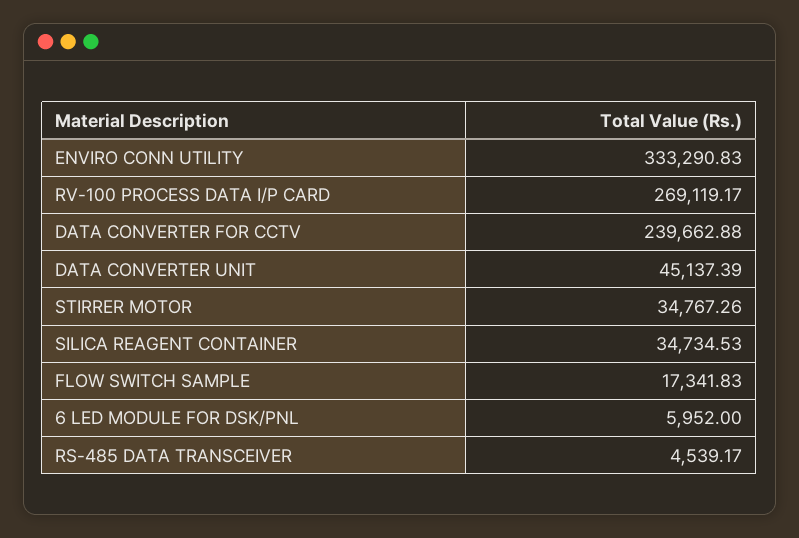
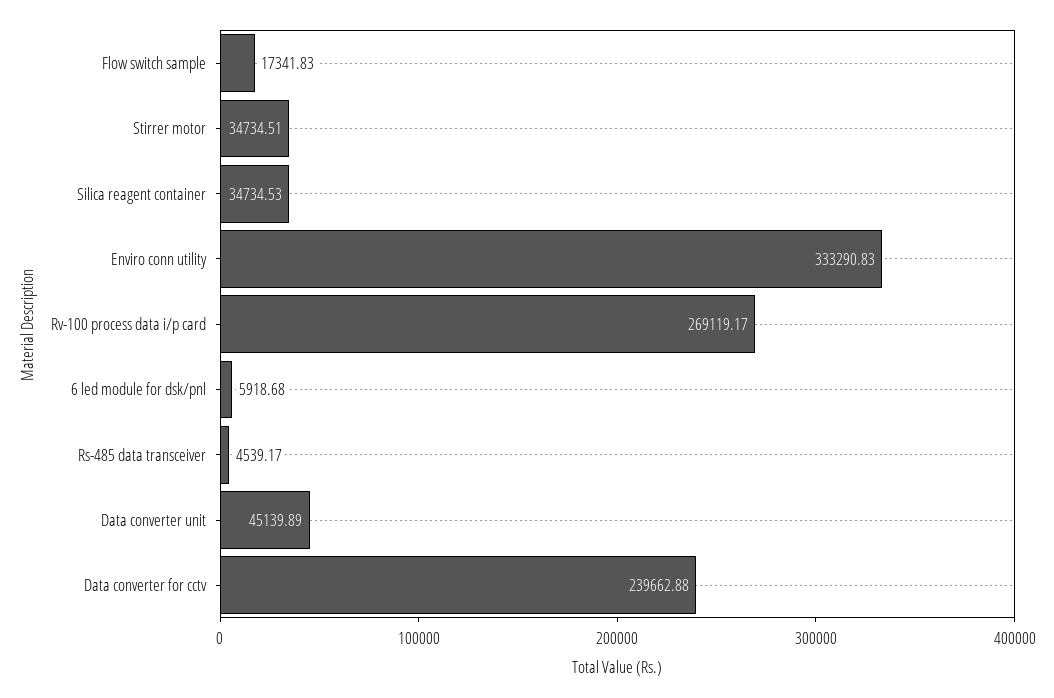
DATA CONVERTER UNIT: 45137.39 -> 45139.89
STIRRER MOTOR: 34767.26 -> 34734.51
6 LED MODULE FOR DSK/PNL: 5952 -> 5918.68

